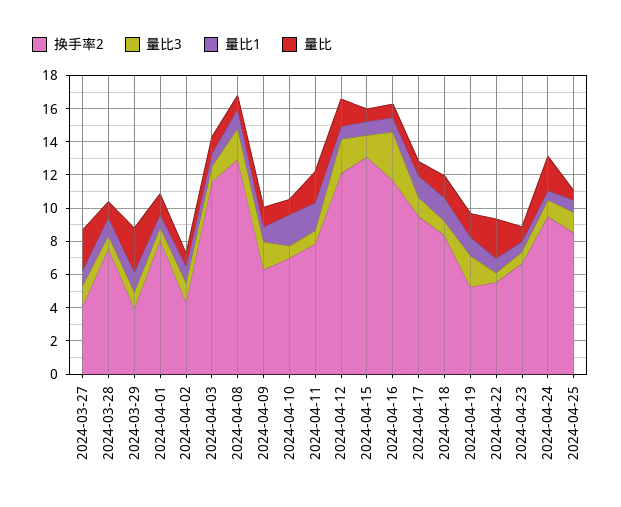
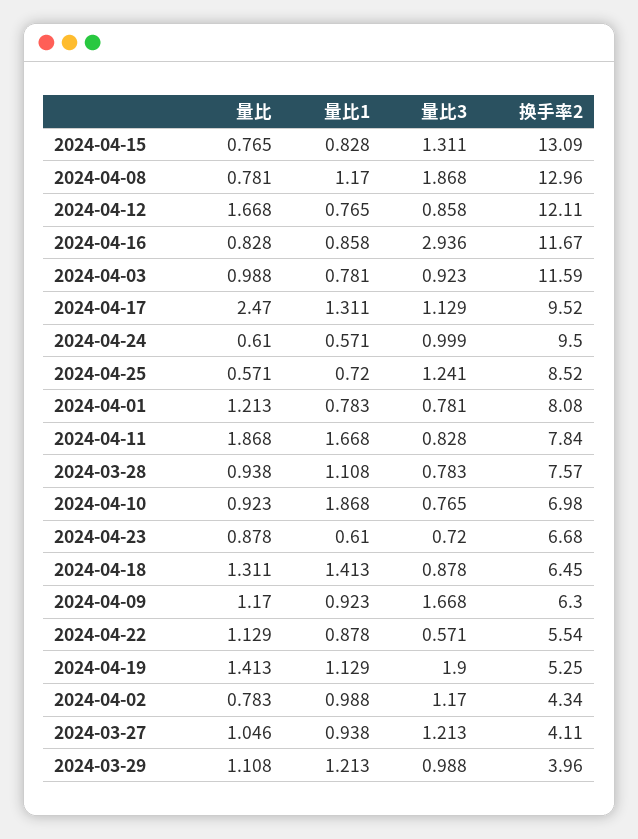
量比, 2024-03-27: 2.5 -> 1.046
量比, 2024-03-29: 2.5 -> 1.108
量比3, 2024-04-12: 2 -> 0.858
量比, 2024-04-17: 1 -> 2.47
换手率2, 2024-04-18: 8.5 -> 6.45
量比, 2024-04-22: 2.5 -> 1.129
量比, 2024-04-24: 2 -> 0.61

